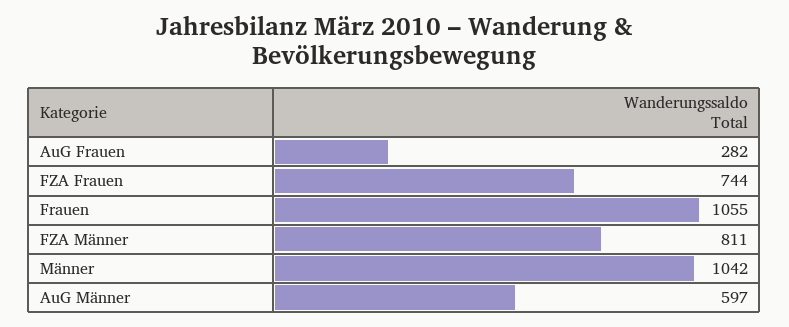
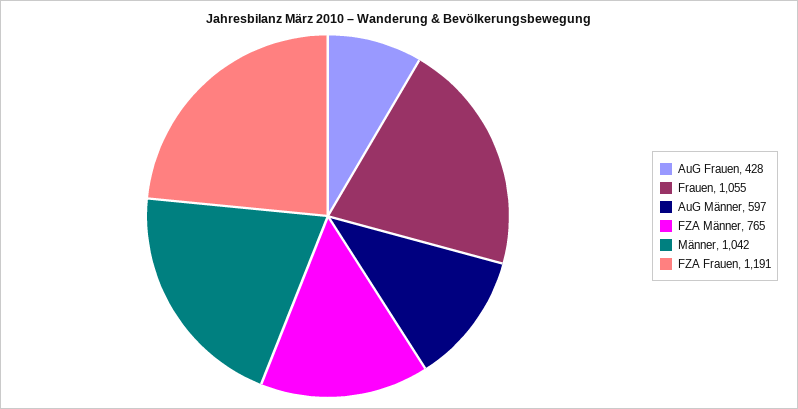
AuG Frauen: 282 -> 428
FZA Frauen: 744 -> 1191
FZA Männer: 811 -> 765

